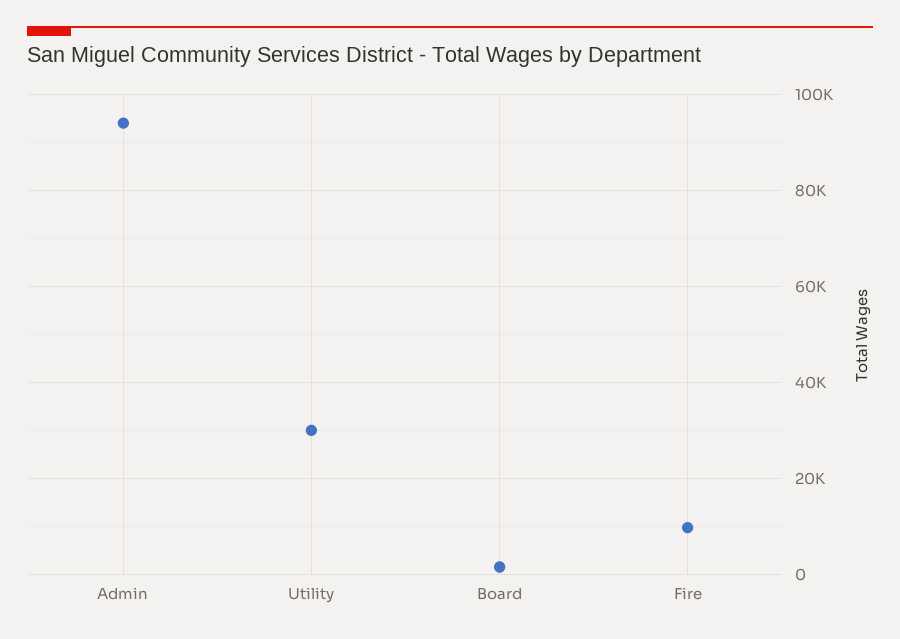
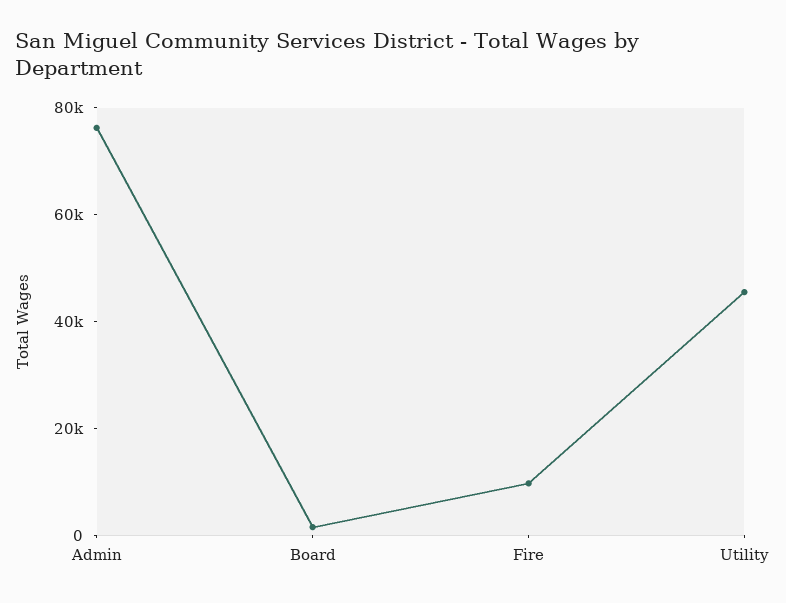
Admin: 94000 -> 75000
Utility: 30000 -> 45000

